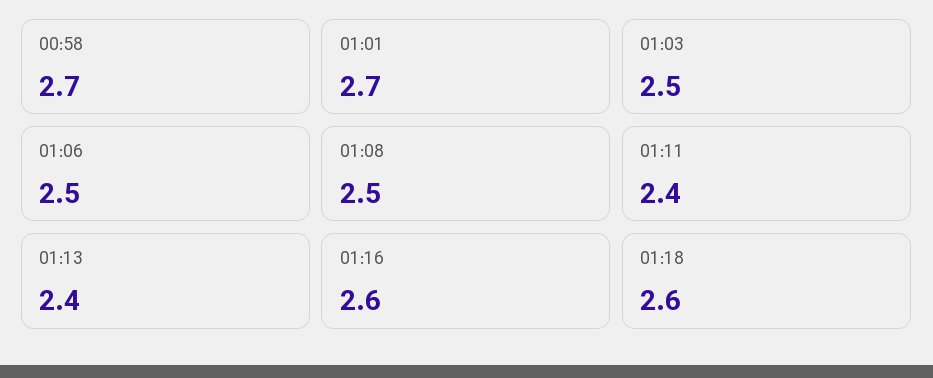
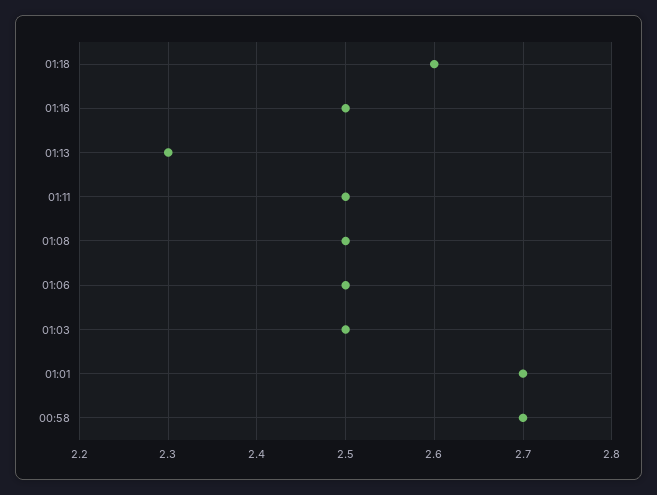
01:11: 2.4 -> 2.5
01:13: 2.4 -> 2.3
01:16: 2.6 -> 2.5

